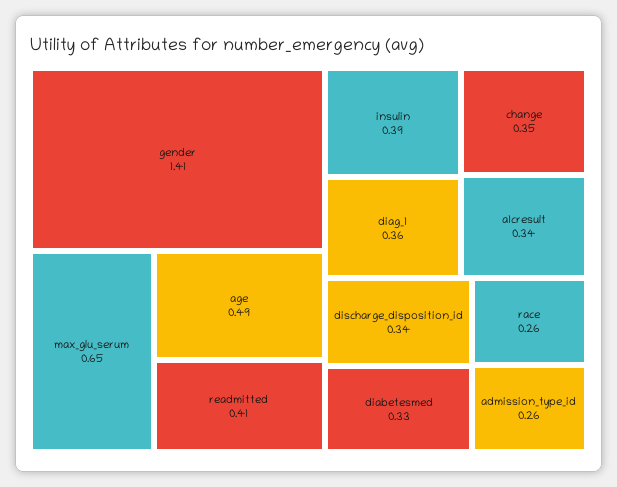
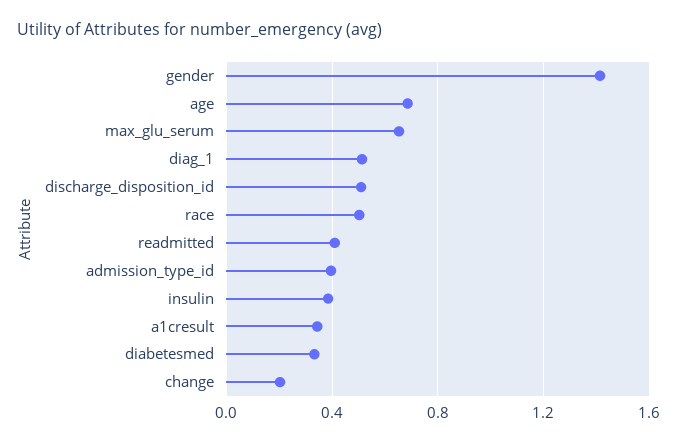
age: 0.49 -> 0.7
diag_1: 0.36 -> 0.5
change: 0.35 -> 0.2
discharge_disposition_id: 0.34 -> 0.5
race: 0.26 -> 0.5
admission_type_id: 0.26 -> 0.4

